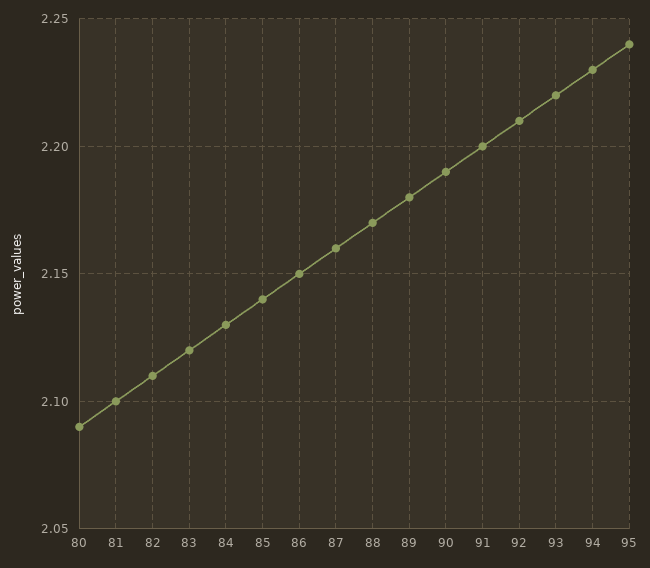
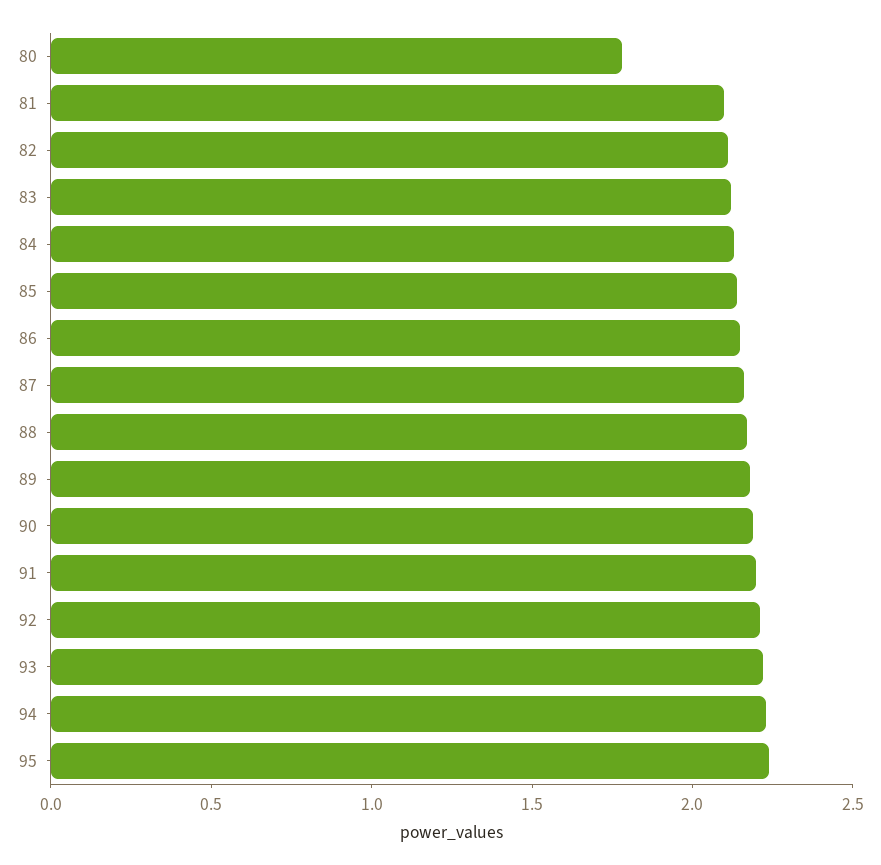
80: 2.09 -> 1.8

